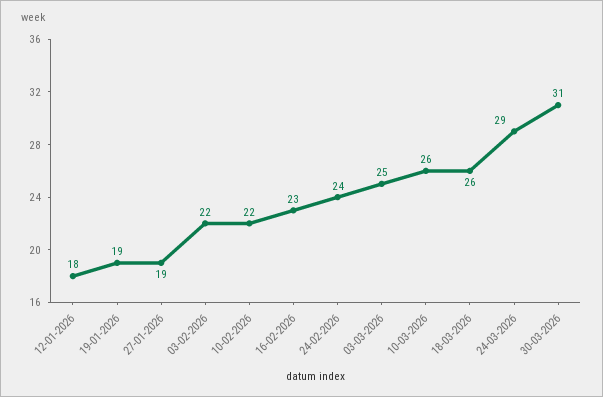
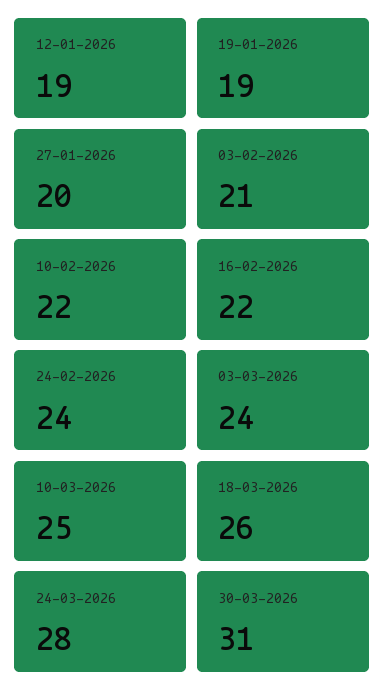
12-01-2026: 18 -> 19
27-01-2026: 19 -> 20
03-02-2026: 22 -> 21
16-02-2026: 23 -> 22
03-03-2026: 25 -> 24
10-03-2026: 26 -> 25
24-03-2026: 29 -> 28

